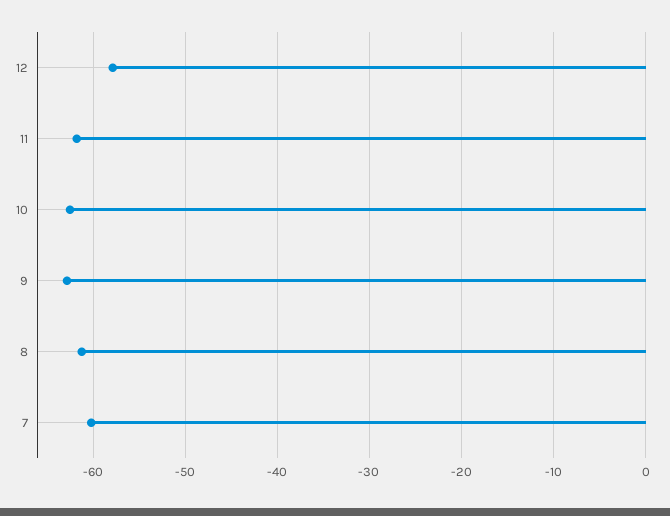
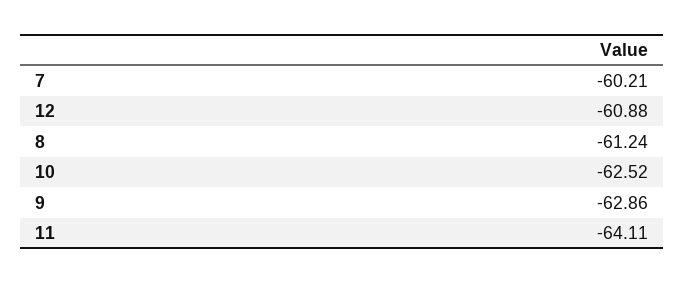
12: -58 -> -60.88
11: -62 -> -64.11

